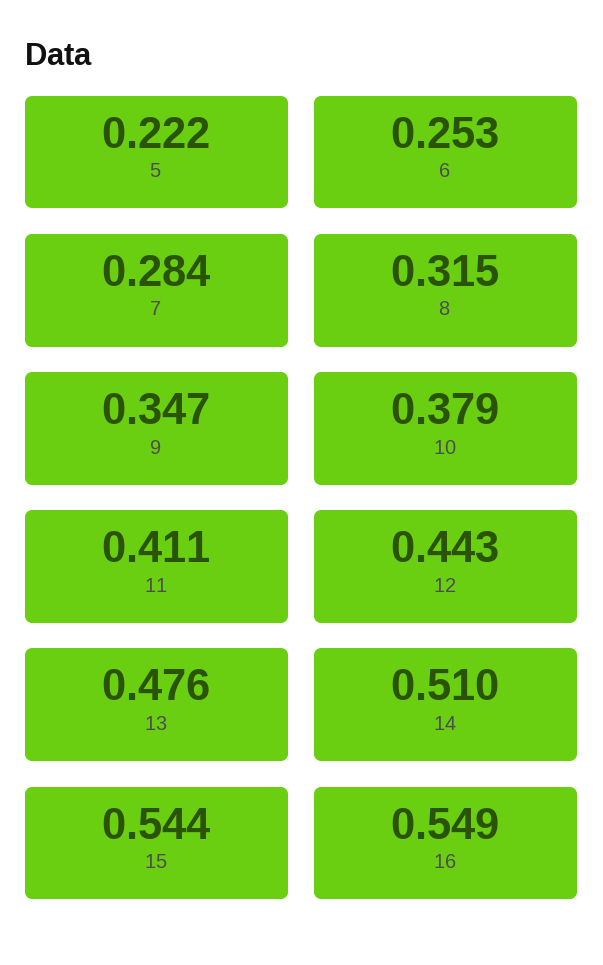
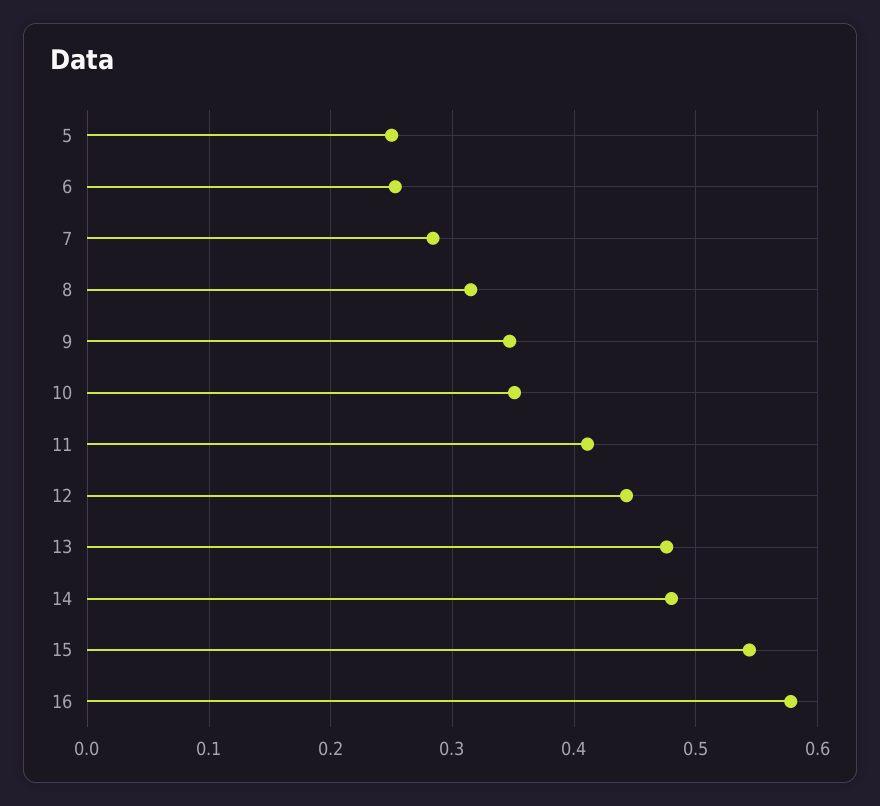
5: 0.222 -> 0.25
10: 0.379 -> 0.35
14: 0.51 -> 0.48
16: 0.549 -> 0.58

